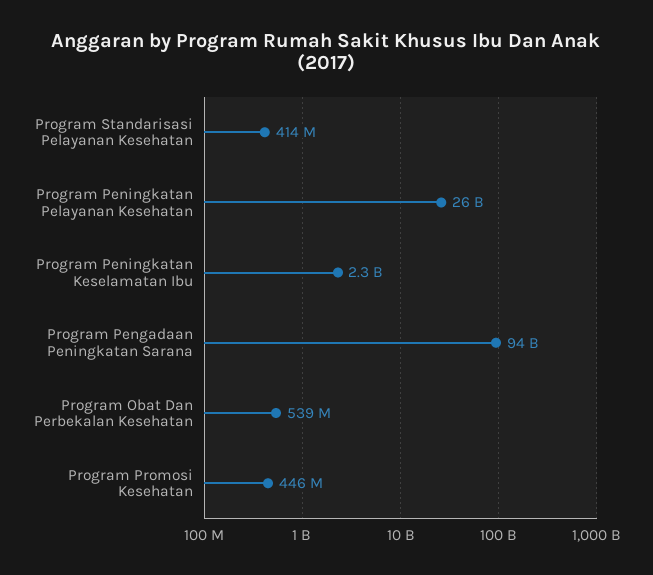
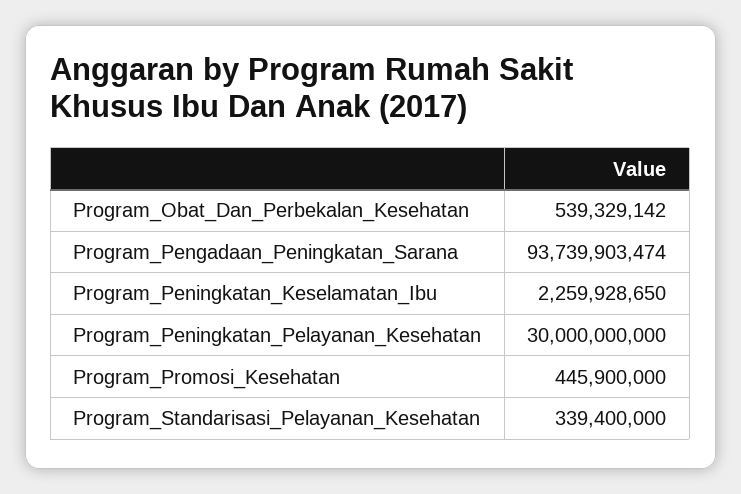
Program Standarisasi Pelayanan Kesehatan: 414000000 -> 339400000
Program Peningkatan Pelayanan Kesehatan: 26000000000 -> 30000000000

